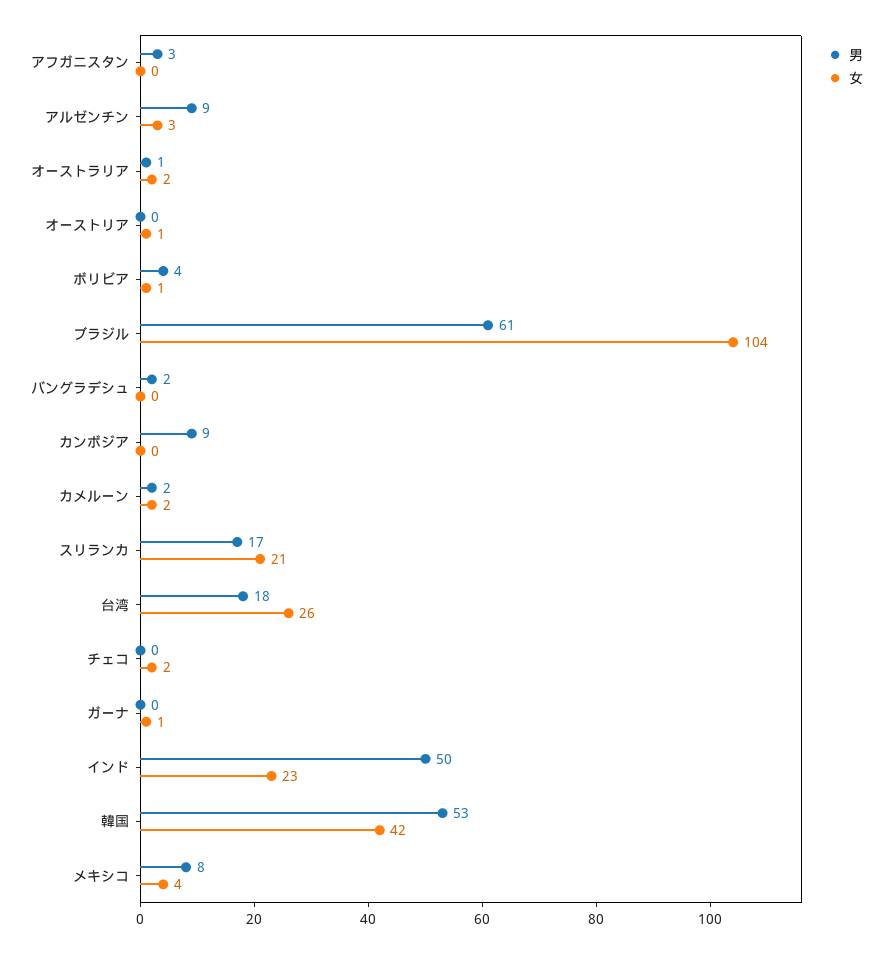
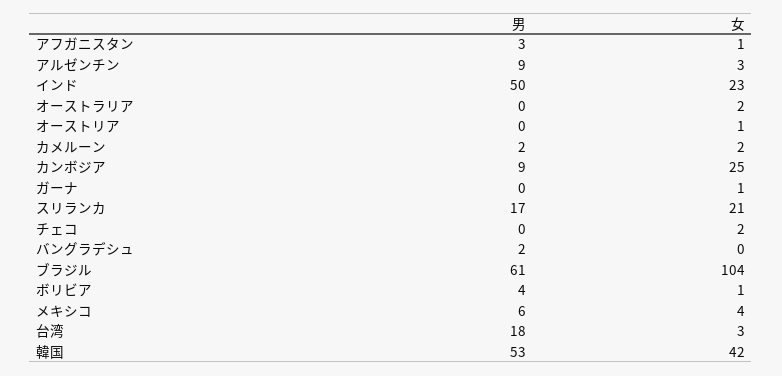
女, アフガニスタン: 0 -> 1
男, オーストラリア: 1 -> 0
女, カンボジア: 0 -> 25
女, 台湾: 26 -> 3
男, メキシコ: 8 -> 6

